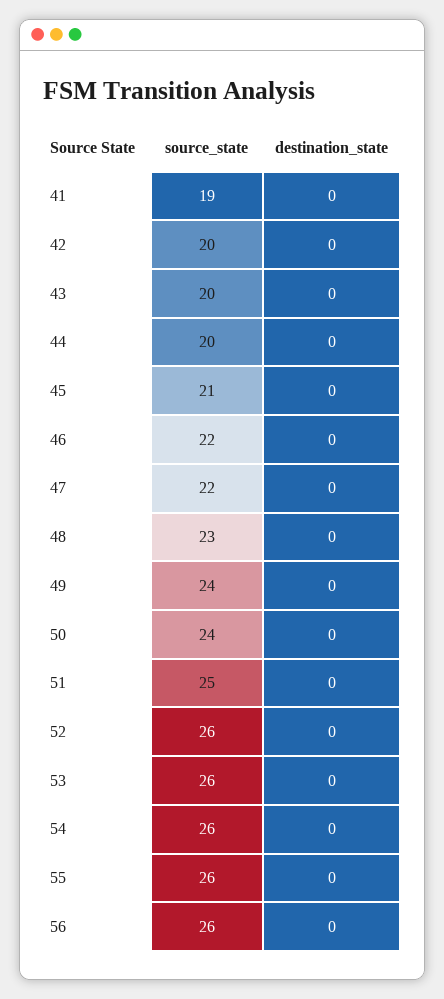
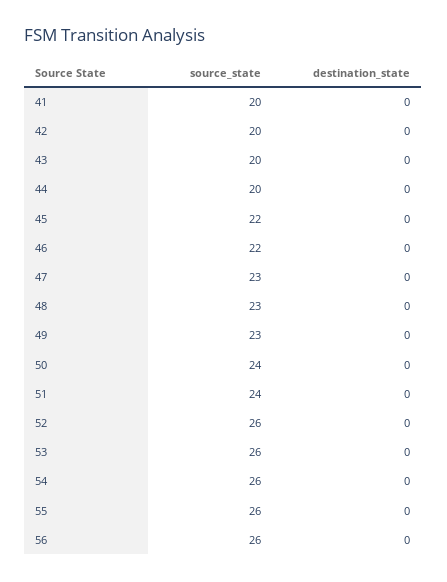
source_state, 41: 19 -> 20
source_state, 45: 21 -> 22
source_state, 47: 22 -> 23
source_state, 49: 24 -> 23
source_state, 51: 25 -> 24

